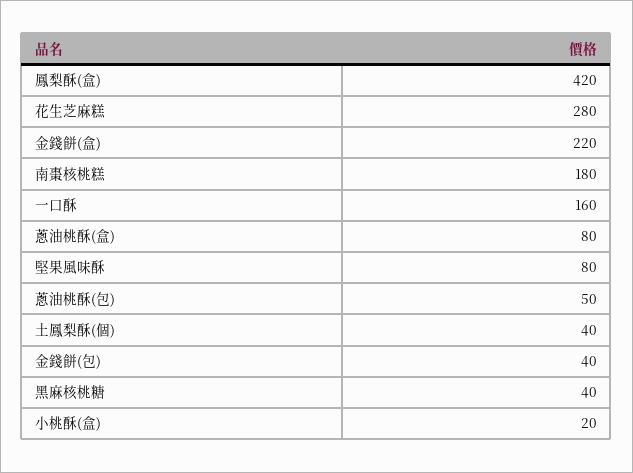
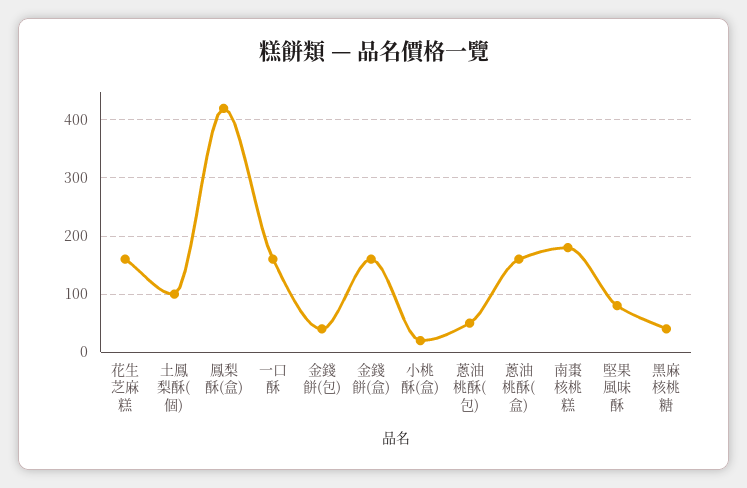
花生芝麻糕: 280 -> 160
金錢餅(盒): 220 -> 160
蔥油桃酥(盒): 80 -> 160
土鳳梨酥(個): 40 -> 100

